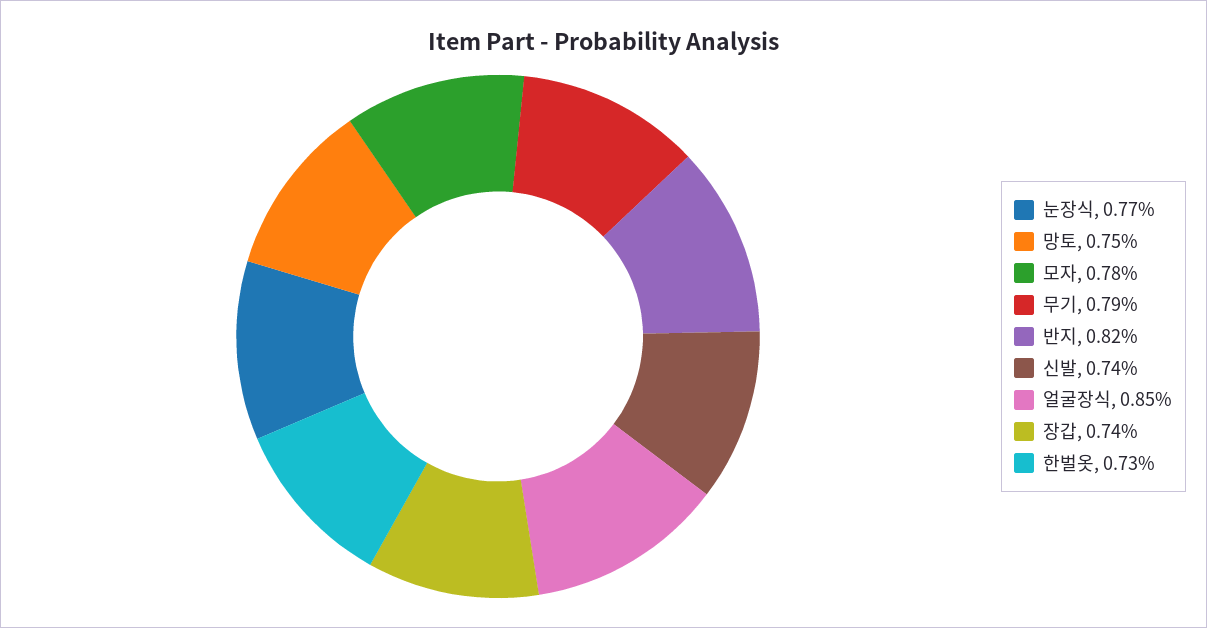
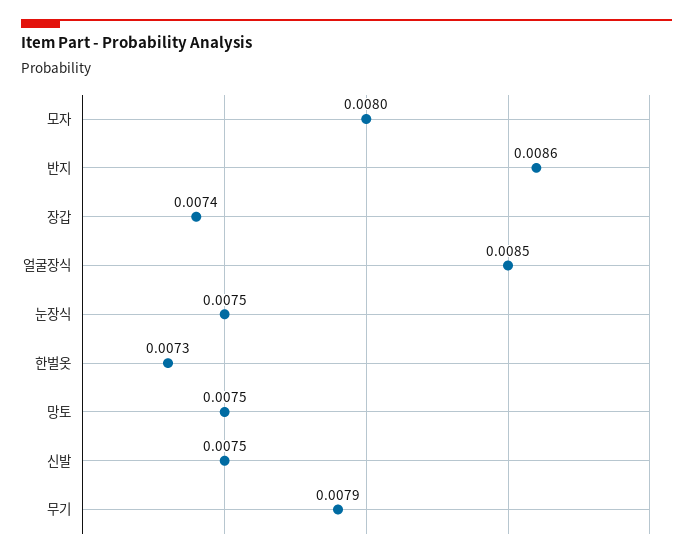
눈장식: 0.0077 -> 0.0075
모자: 0.0078 -> 0.008
반지: 0.0082 -> 0.0086
신발: 0.0074 -> 0.0075

